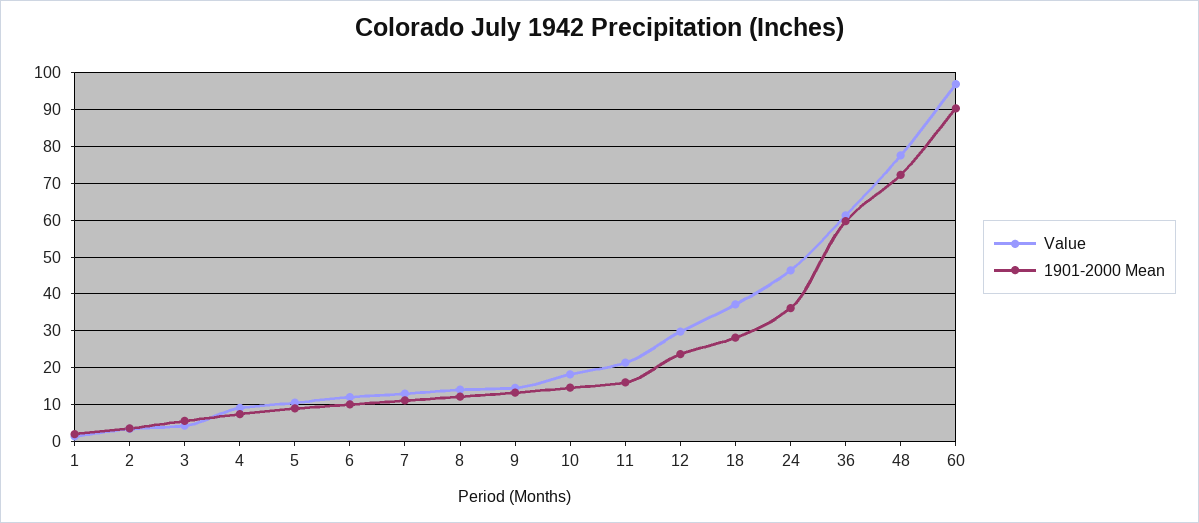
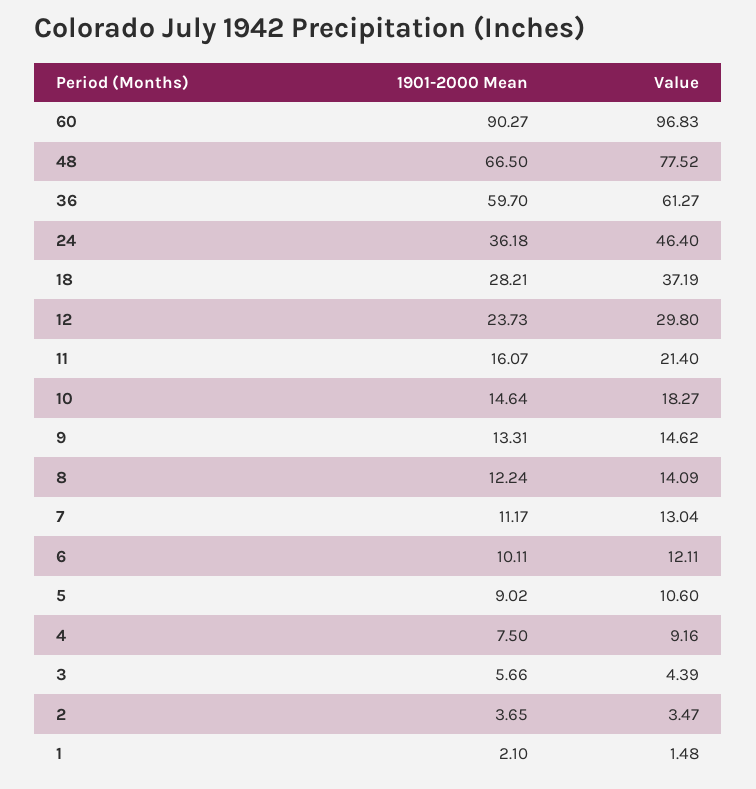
1901-2000 Mean, 48: 72 -> 66.5

